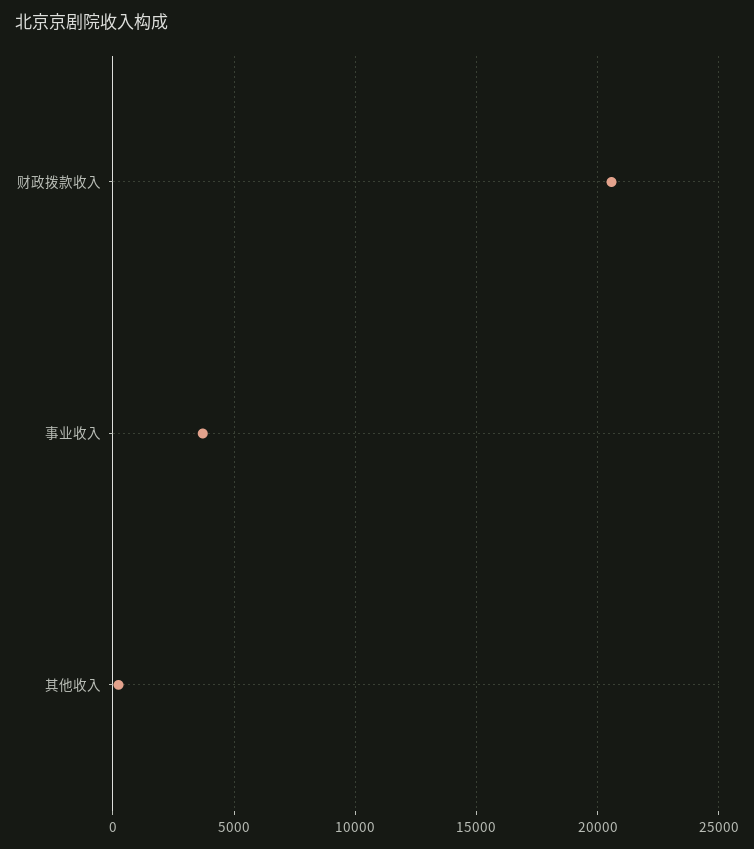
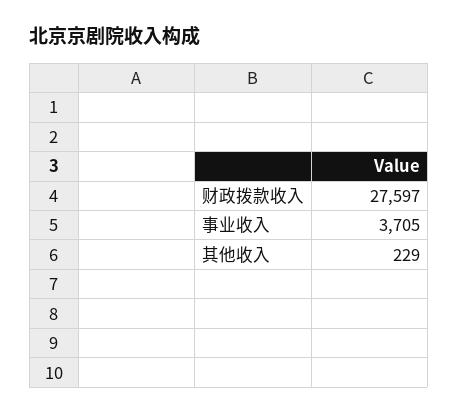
财政拨款收入: 20500 -> 27597

